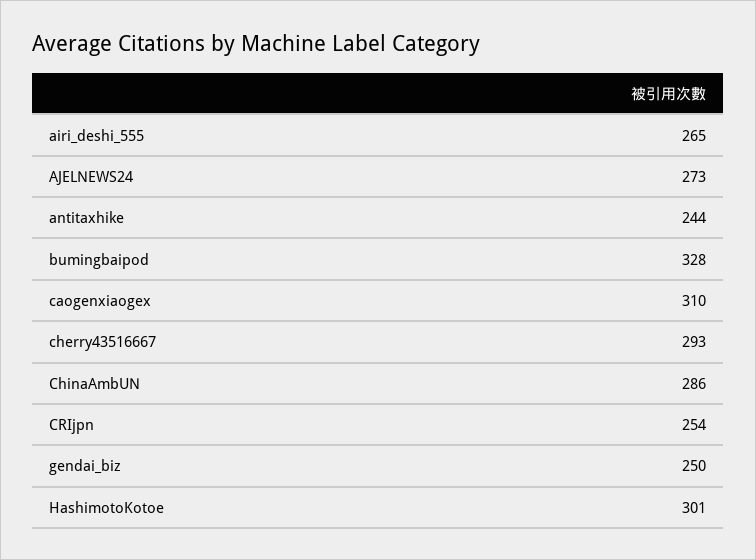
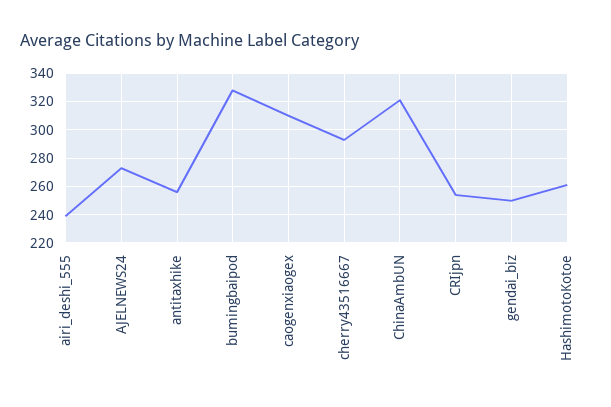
airi_deshi_555: 265 -> 240
antitaxhike: 244 -> 255
ChinaAmbUN: 286 -> 320
HashimotoKotoe: 301 -> 260

